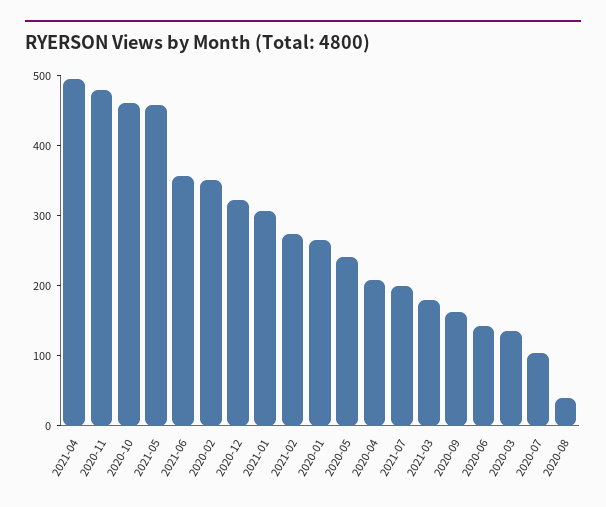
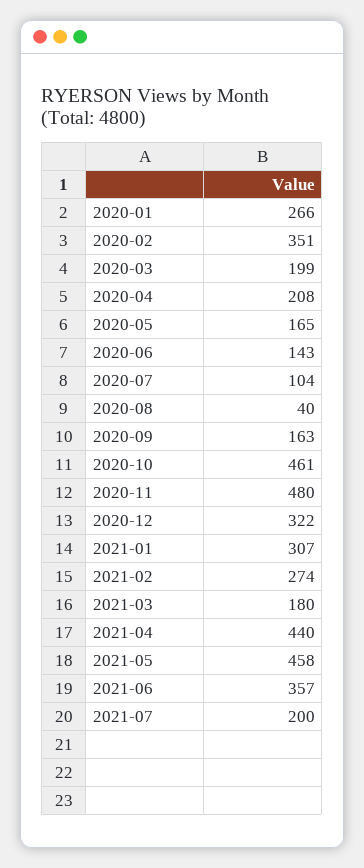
2021-04: 500 -> 440
2020-05: 240 -> 165
2020-03: 140 -> 199

